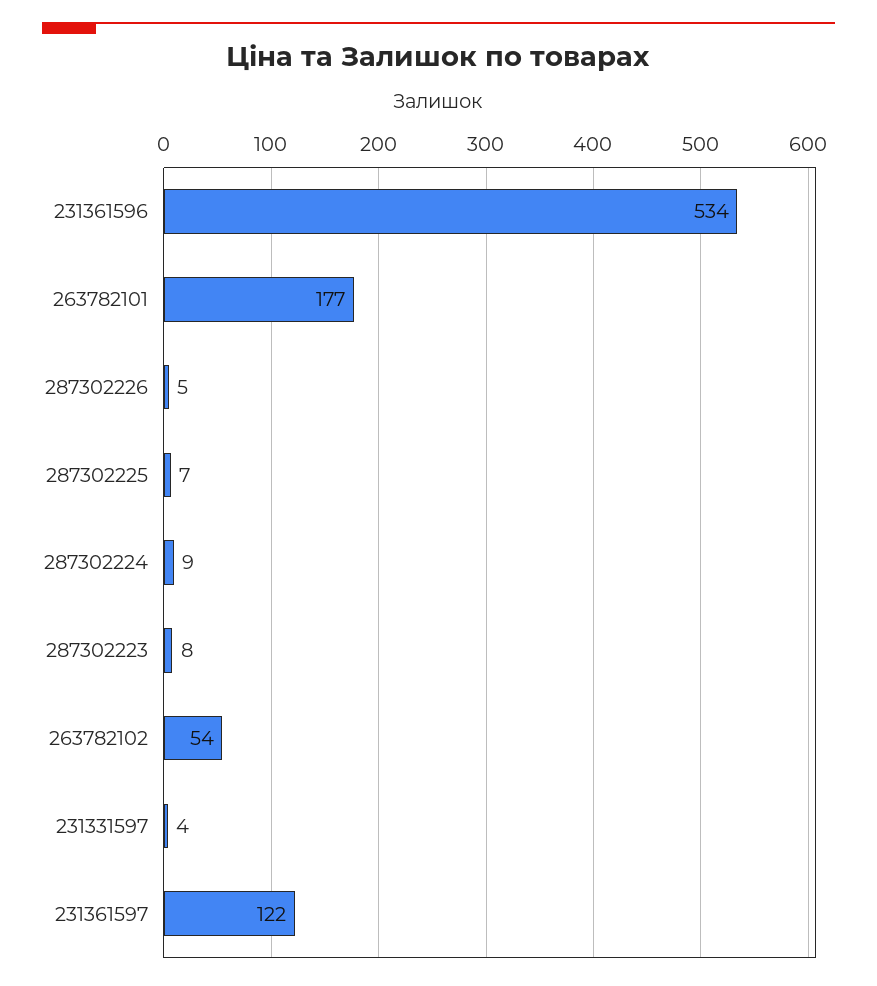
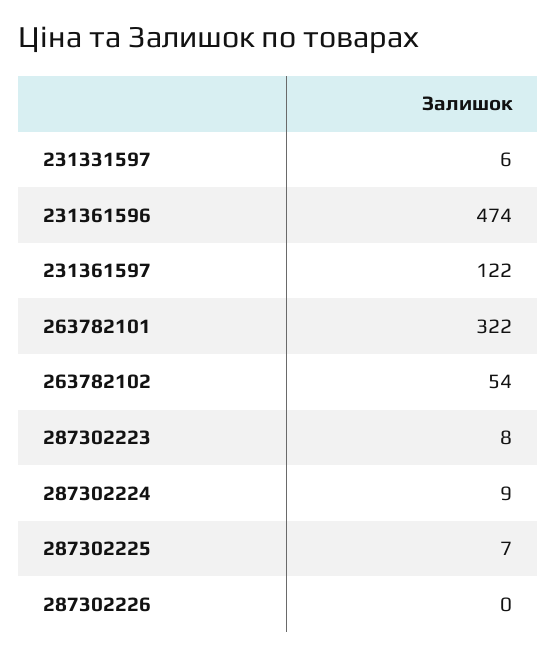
231361596: 534 -> 474
263782101: 177 -> 322
287302226: 5 -> 0
231331597: 4 -> 6

